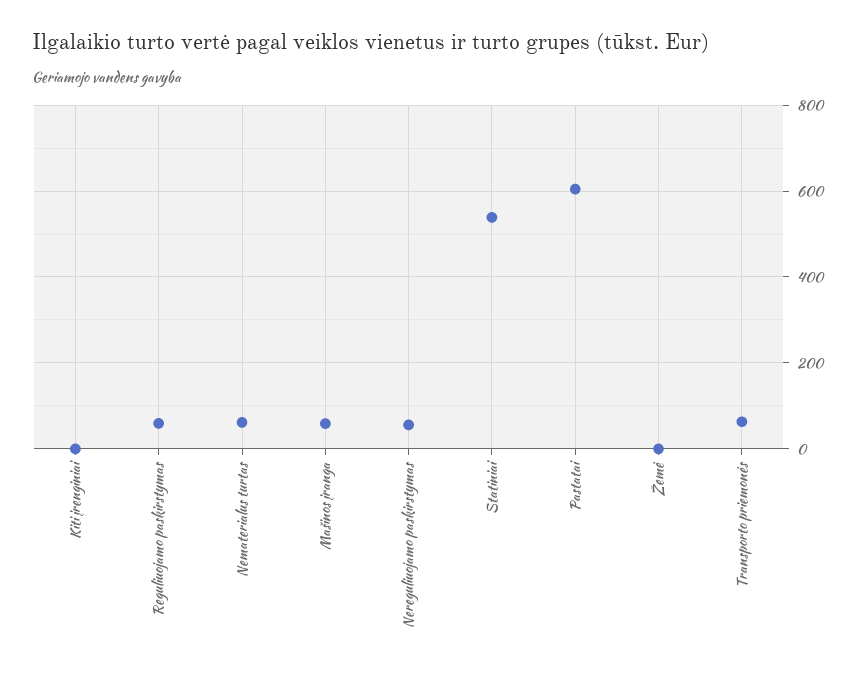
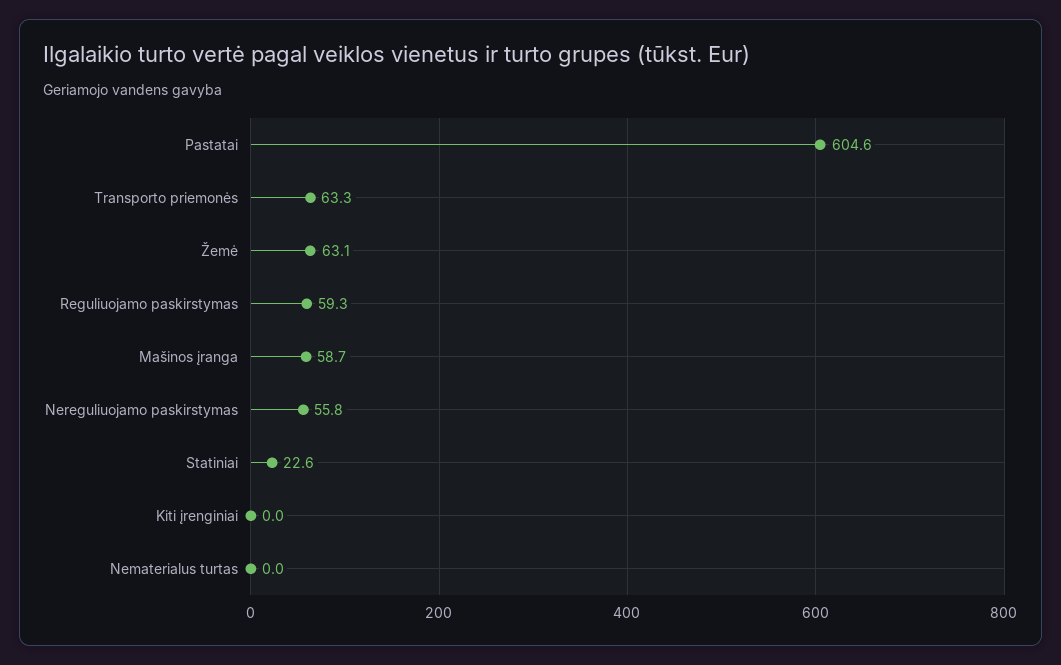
Nematerialus turtas: 60 -> 0
Statiniai: 540 -> 22.6
Žemė: 0 -> 63.1

